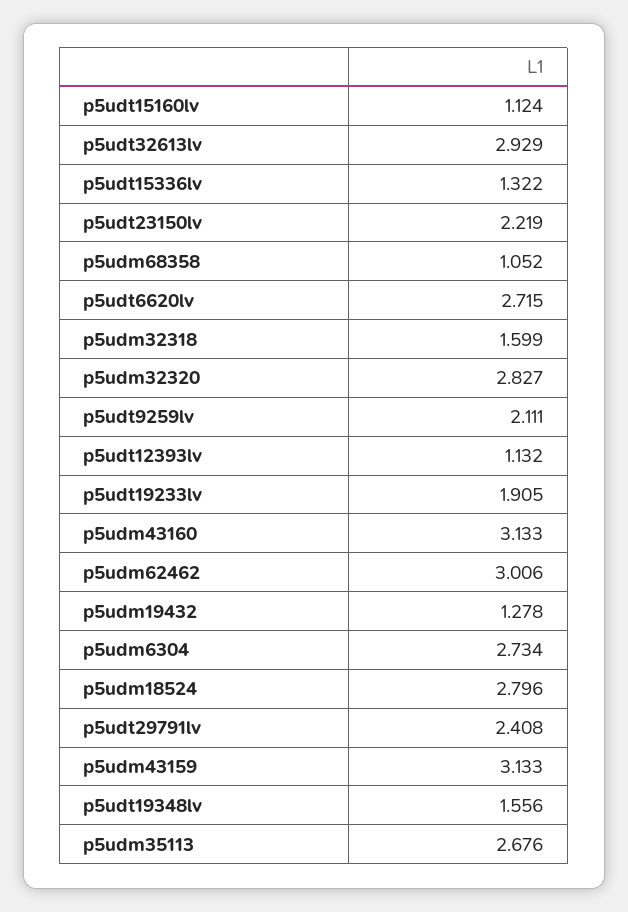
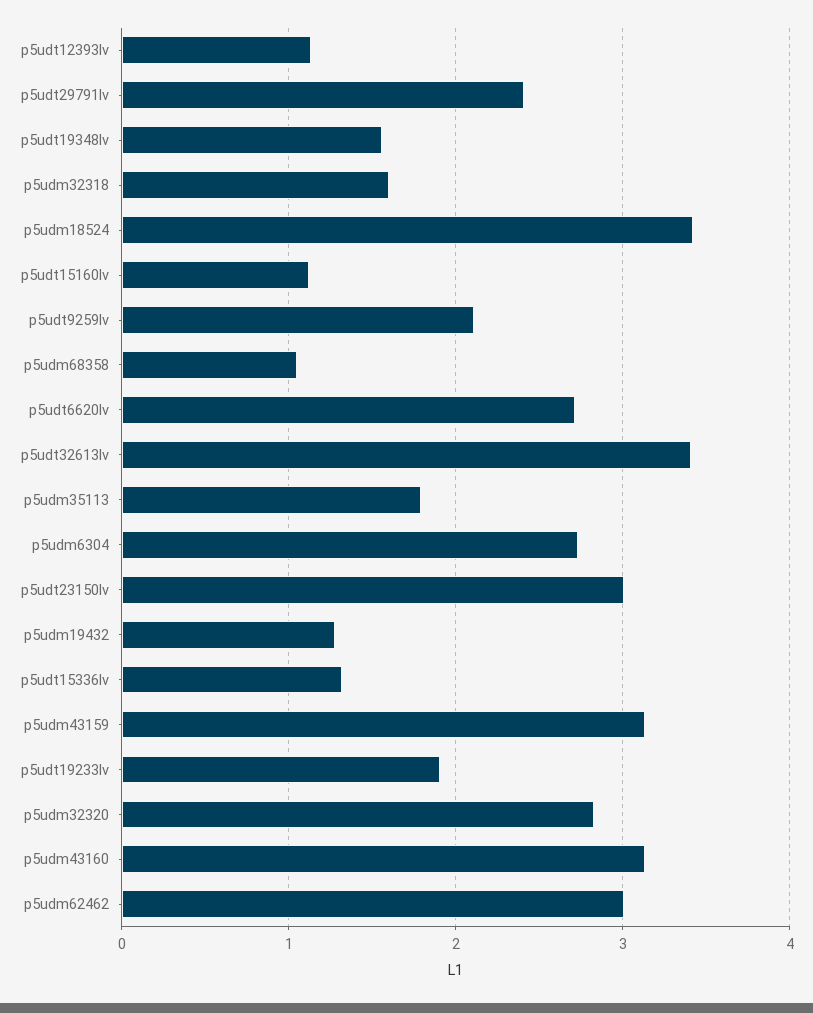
p5udt32613lv: 2.929 -> 3.4
p5udt23150lv: 2.219 -> 3
p5udm18524: 2.796 -> 3.4
p5udm35113: 2.676 -> 1.8

